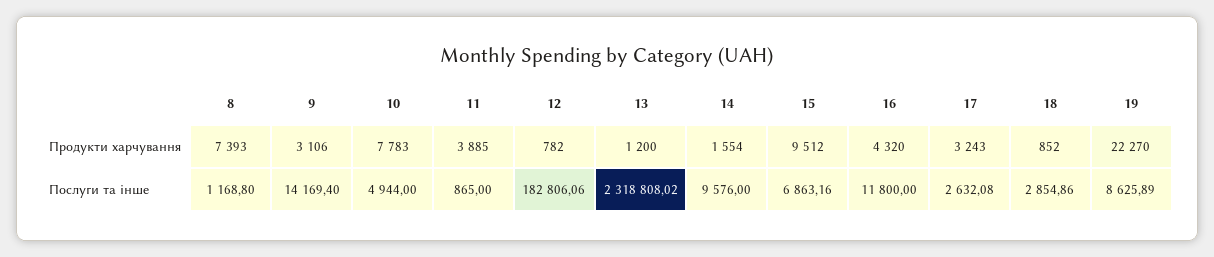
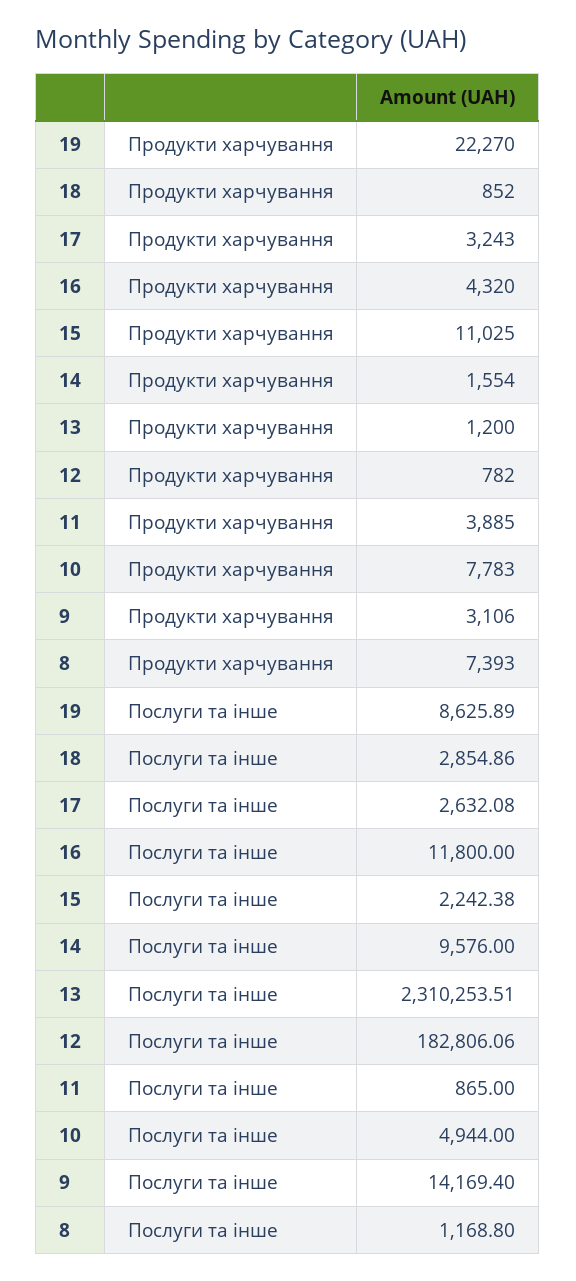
15, Продукти харчування: 9512 -> 11025
13, Послуги та інше: 2318808.02 -> 2310253.51
15, Послуги та інше: 6863.16 -> 2242.38

